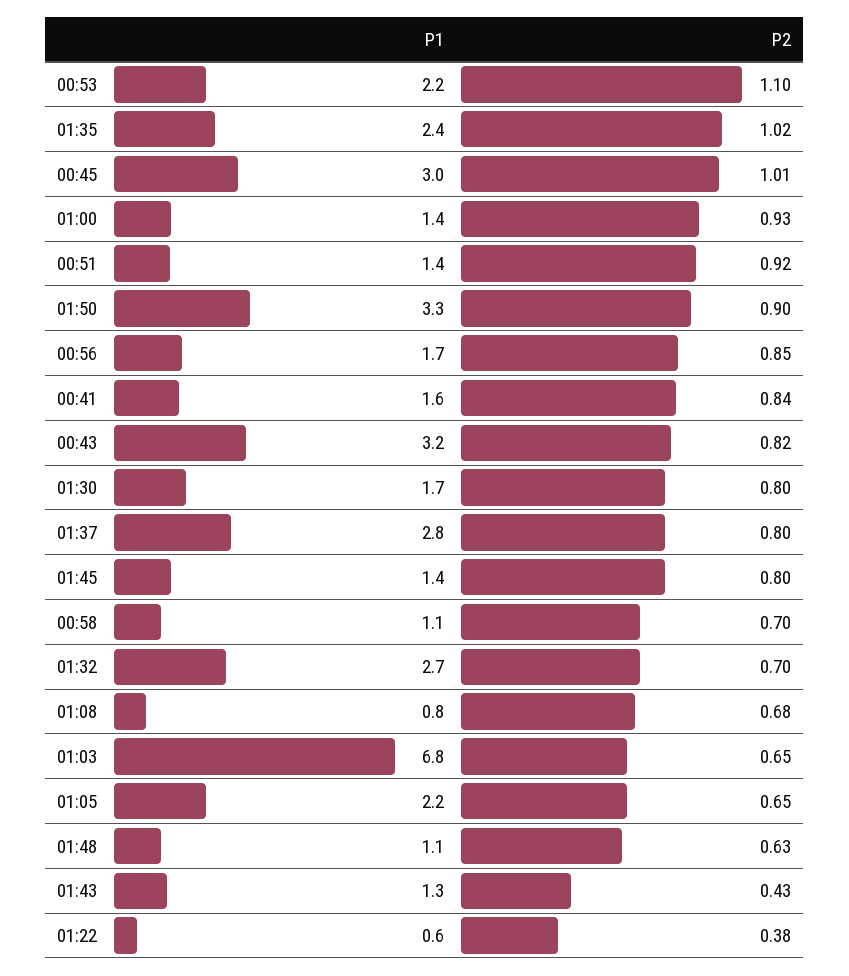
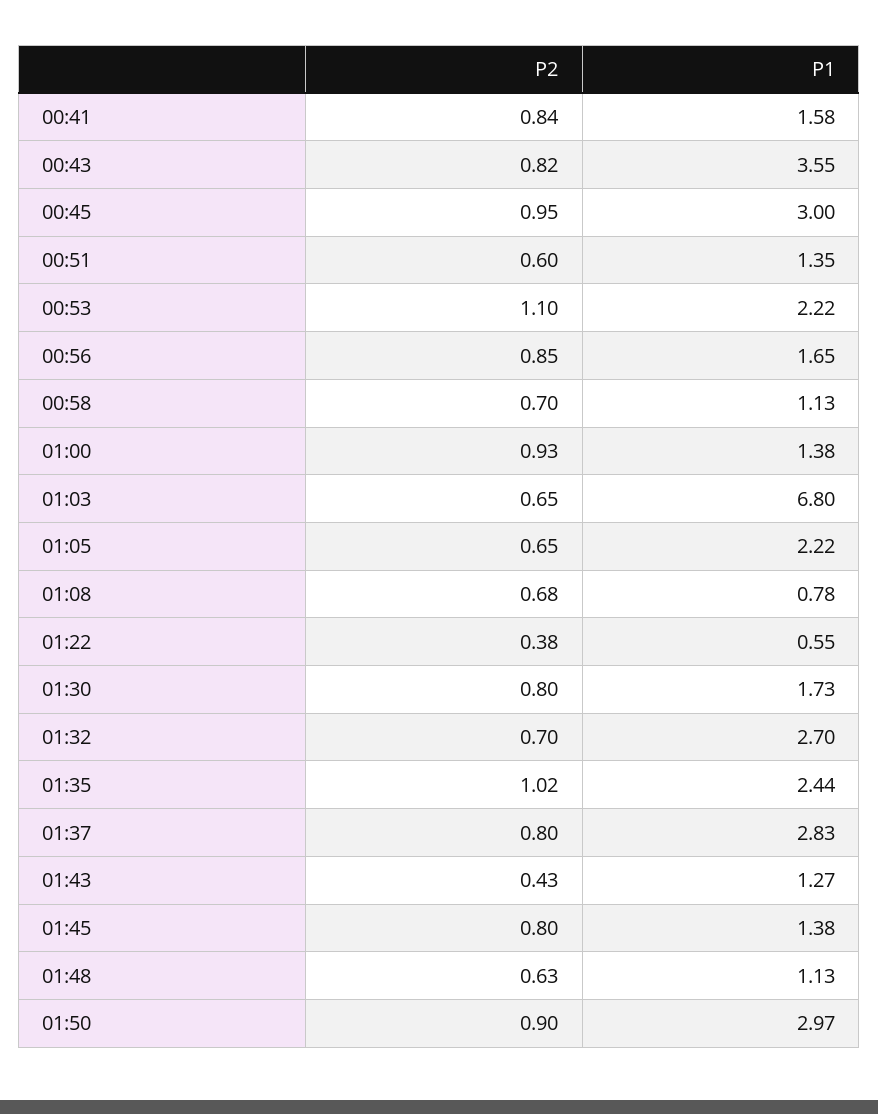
P2, 00:45: 1.01 -> 0.95
P2, 00:51: 0.92 -> 0.6
P1, 01:50: 3.3 -> 2.97
P1, 00:43: 3.2 -> 3.55

